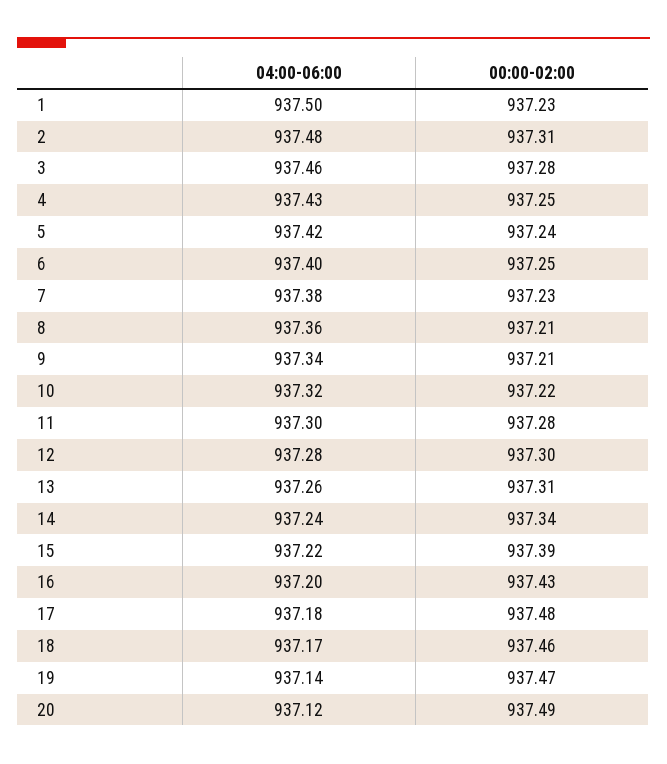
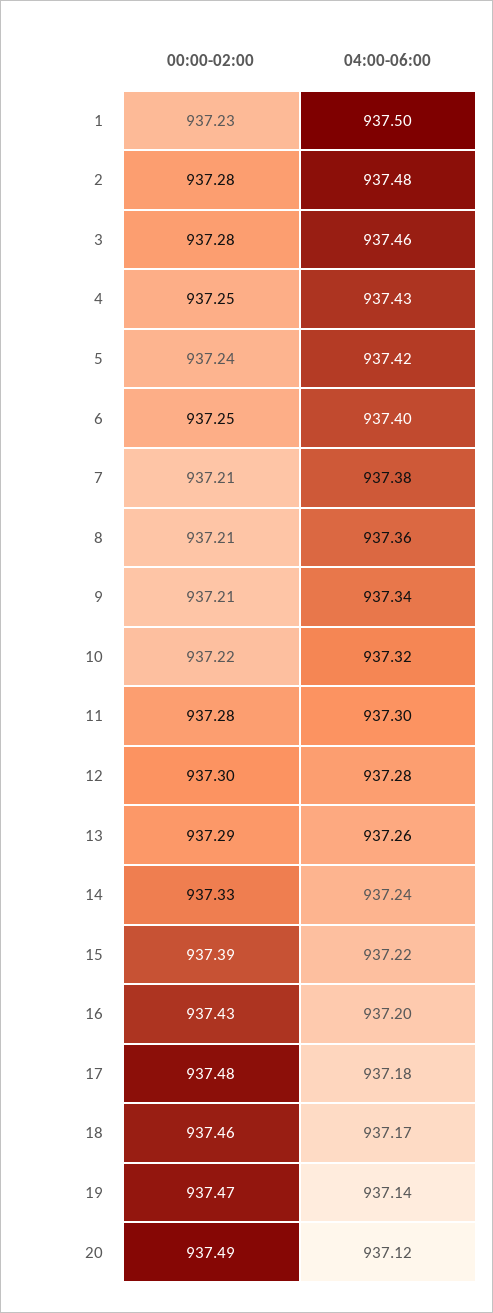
00:00-02:00, 2: 937.31 -> 937.28
00:00-02:00, 7: 937.23 -> 937.21
00:00-02:00, 13: 937.31 -> 937.29
00:00-02:00, 14: 937.34 -> 937.33

